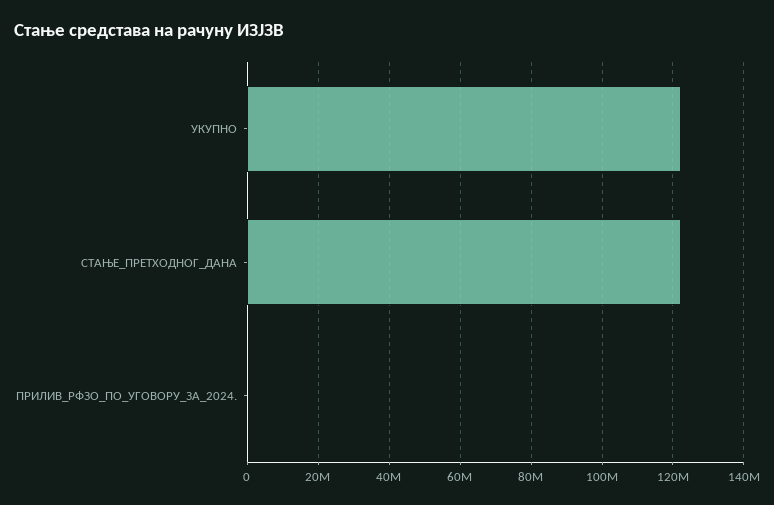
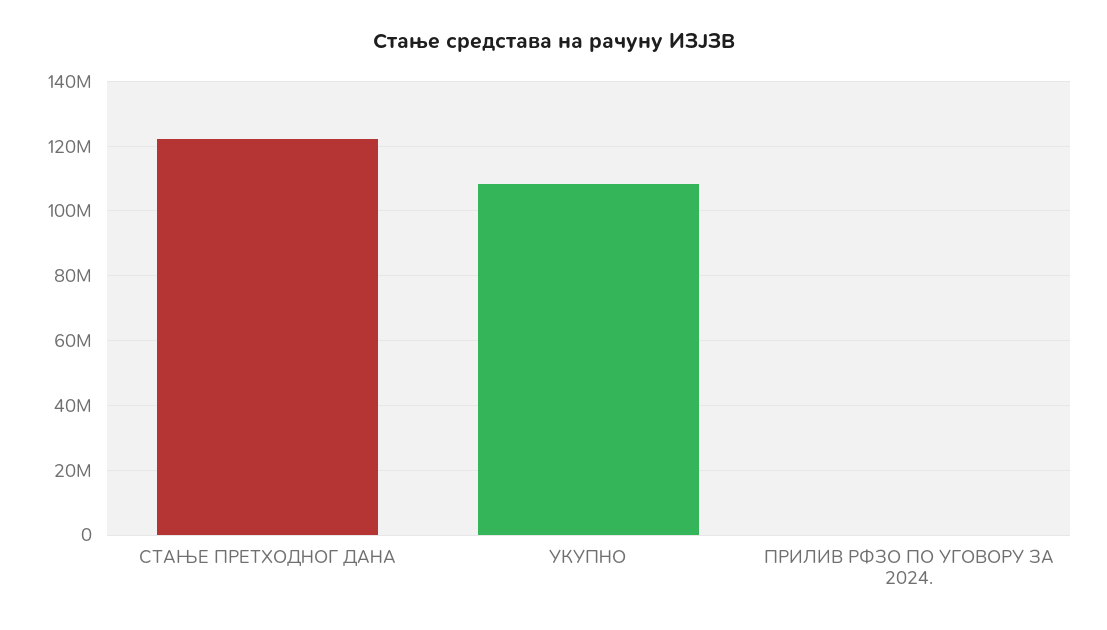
УКУПНО: 122000000 -> 108000000

